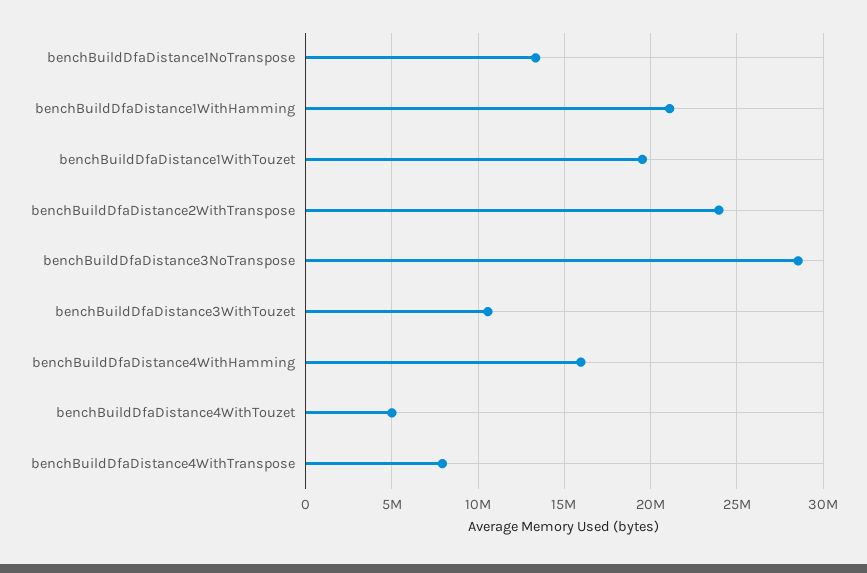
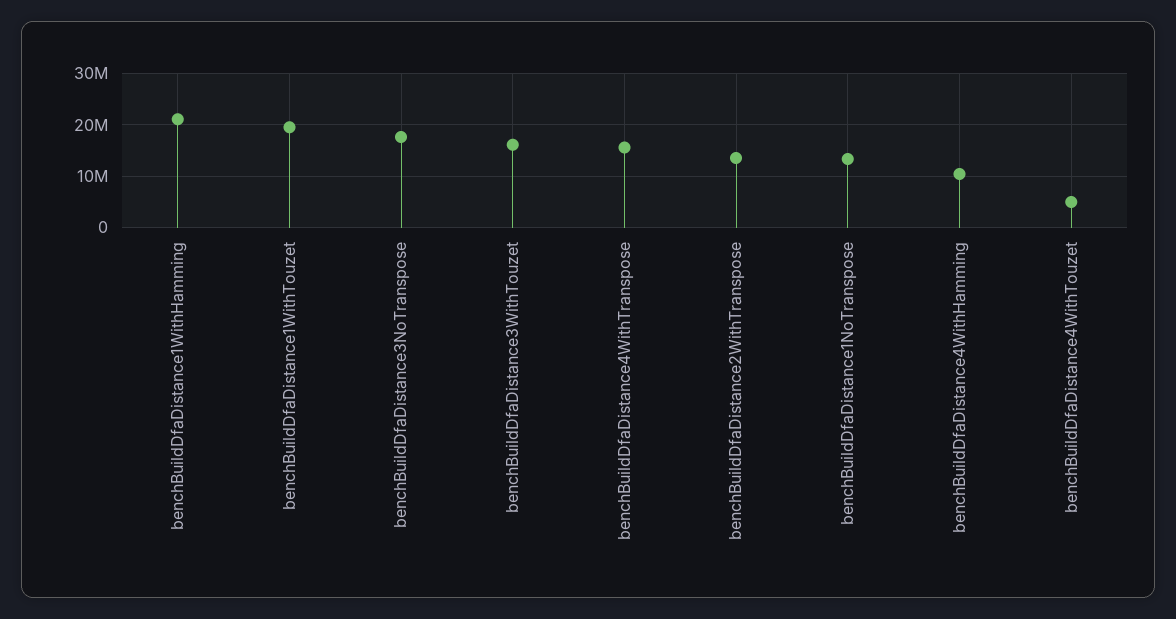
benchBuildDfaDistance2WithTranspose: 24000000 -> 14000000
benchBuildDfaDistance3NoTranspose: 28500000 -> 18000000
benchBuildDfaDistance3WithTouzet: 10500000 -> 16000000
benchBuildDfaDistance4WithHamming: 16000000 -> 10000000
benchBuildDfaDistance4WithTranspose: 8000000 -> 16000000

